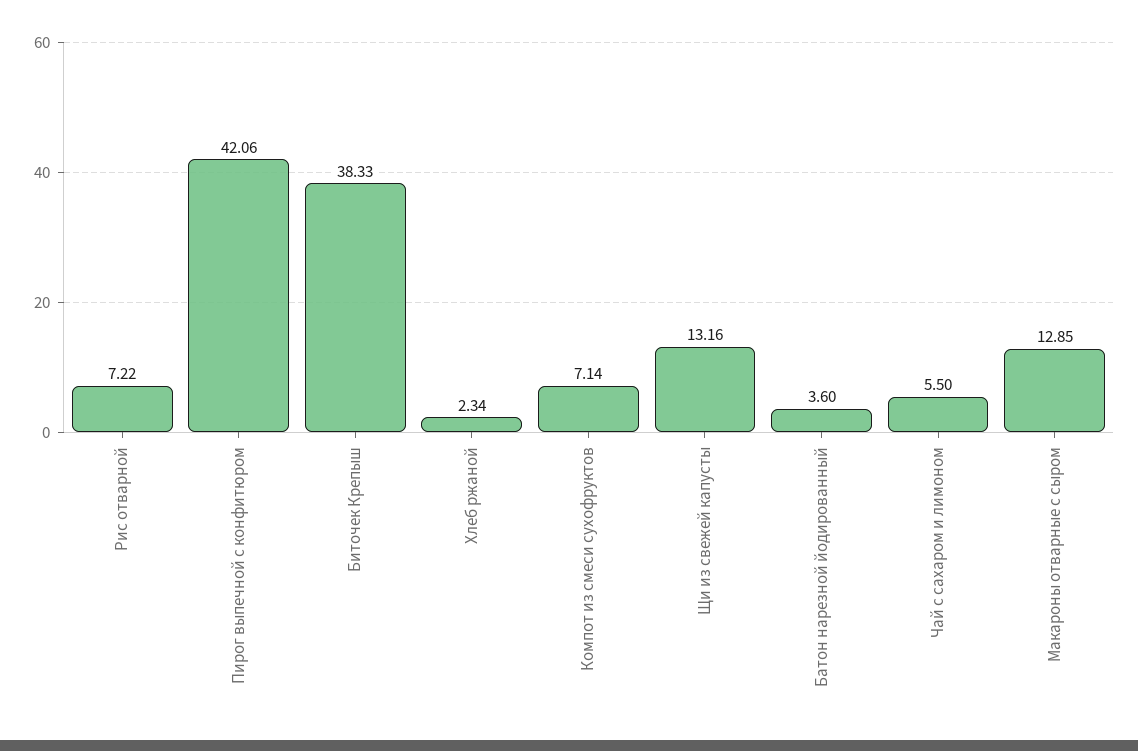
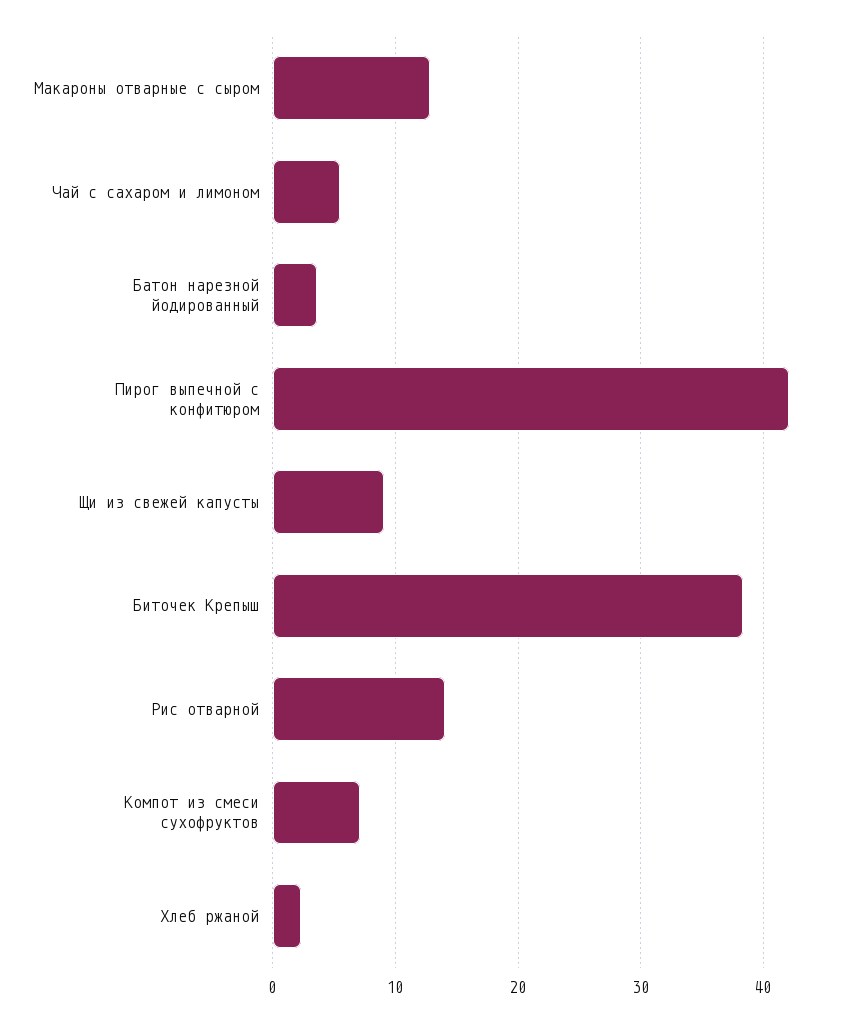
Рис отварной: 7.22 -> 14
Щи из свежей капусты: 13.16 -> 9

